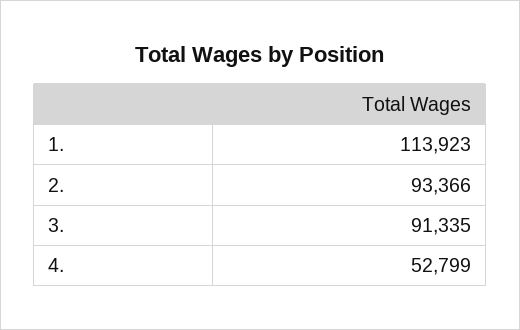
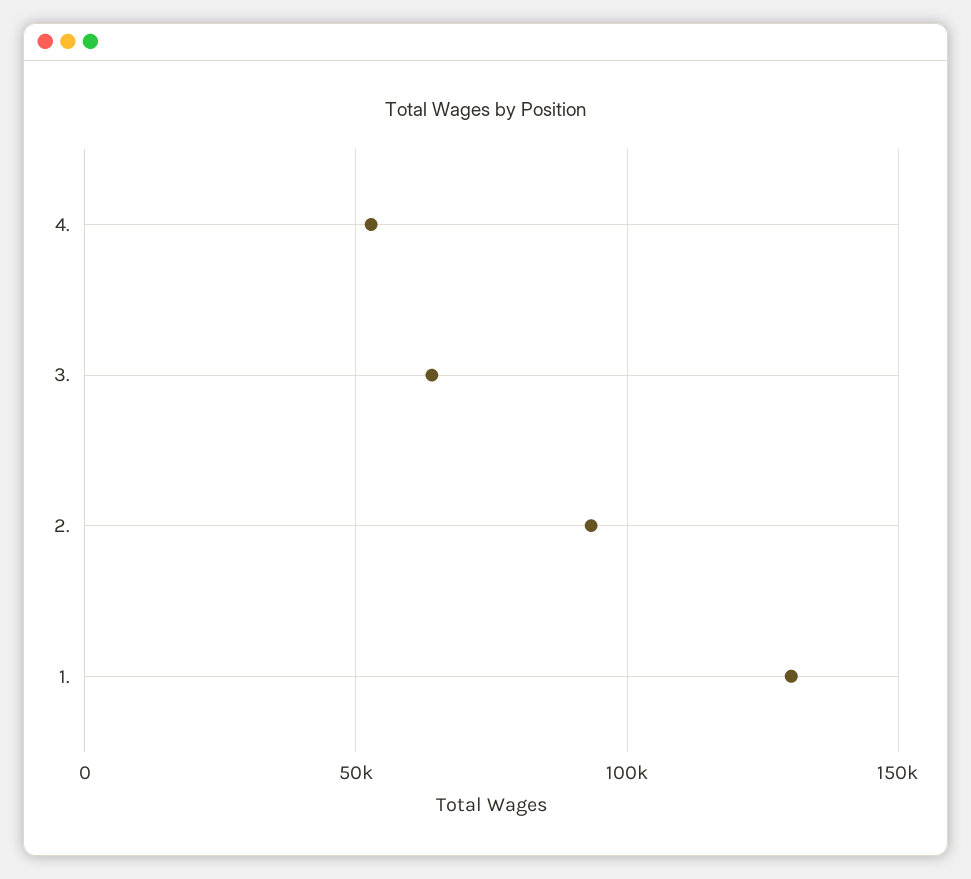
1.: 113923 -> 130000
3.: 91335 -> 65000

